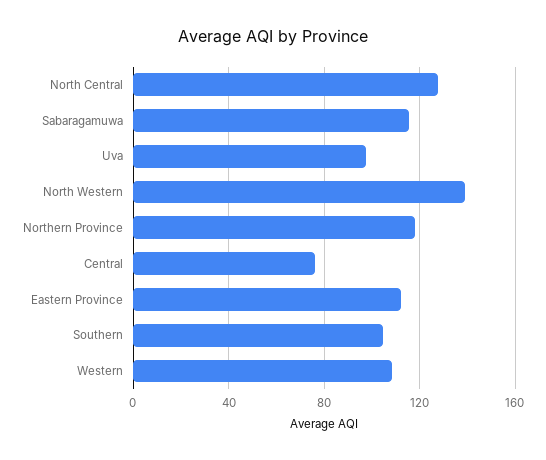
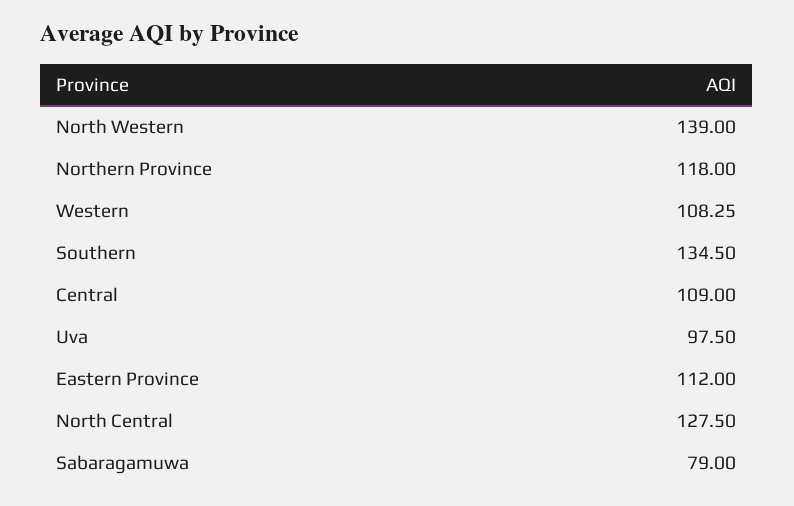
Sabaragamuwa: 115 -> 79
Central: 75 -> 109
Southern: 105 -> 134.5

